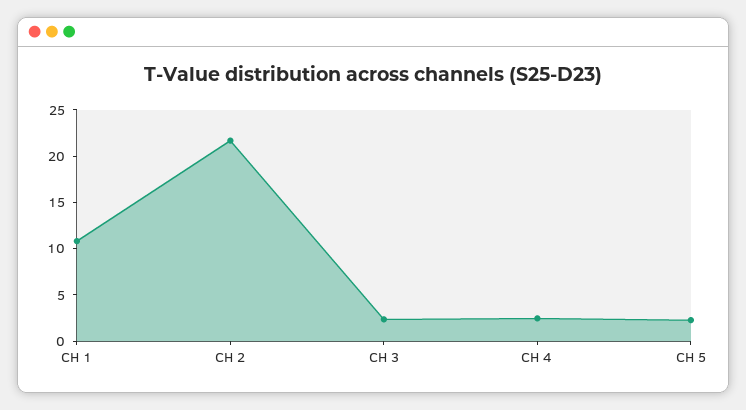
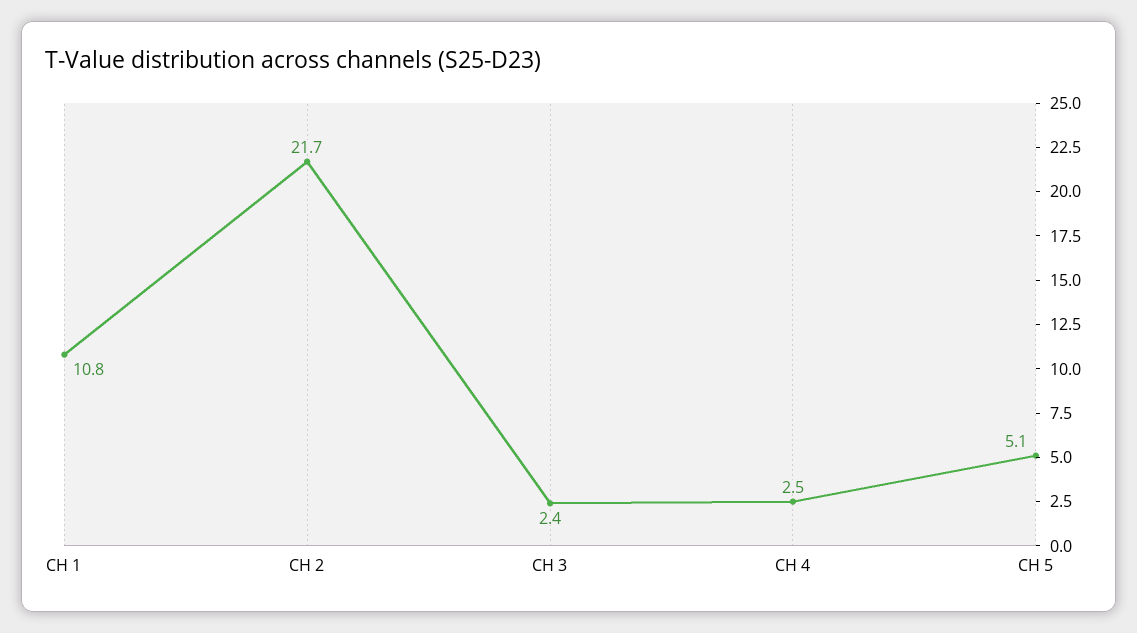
CH 5: 2 -> 5.1

